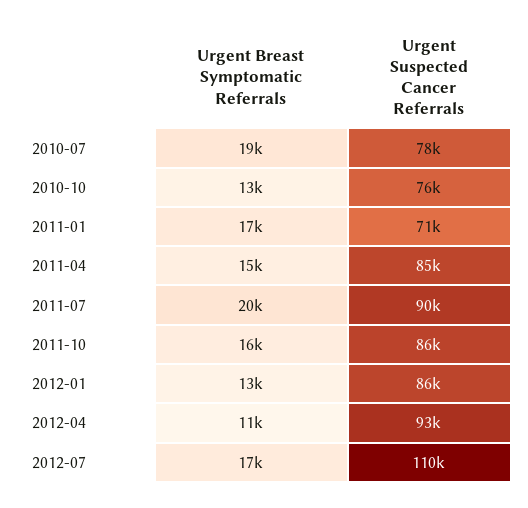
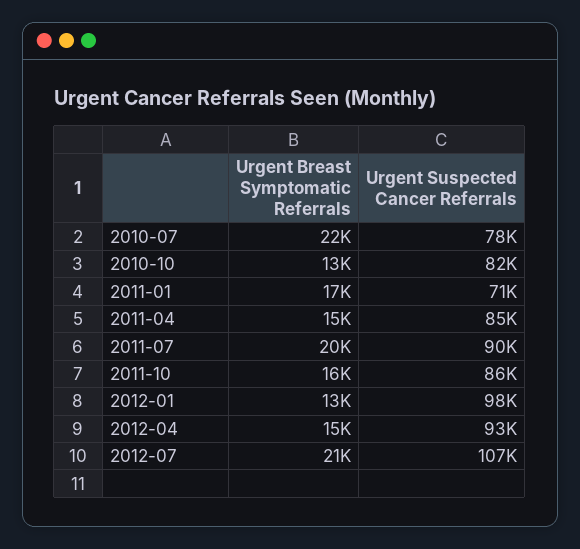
Urgent Breast Symptomatic Referrals, 2010-07: 19000 -> 22000
Urgent Suspected Cancer Referrals, 2010-10: 76000 -> 82000
Urgent Suspected Cancer Referrals, 2012-01: 86000 -> 98000
Urgent Breast Symptomatic Referrals, 2012-04: 11000 -> 15000
Urgent Breast Symptomatic Referrals, 2012-07: 17000 -> 21000
Urgent Suspected Cancer Referrals, 2012-07: 110000 -> 107000

